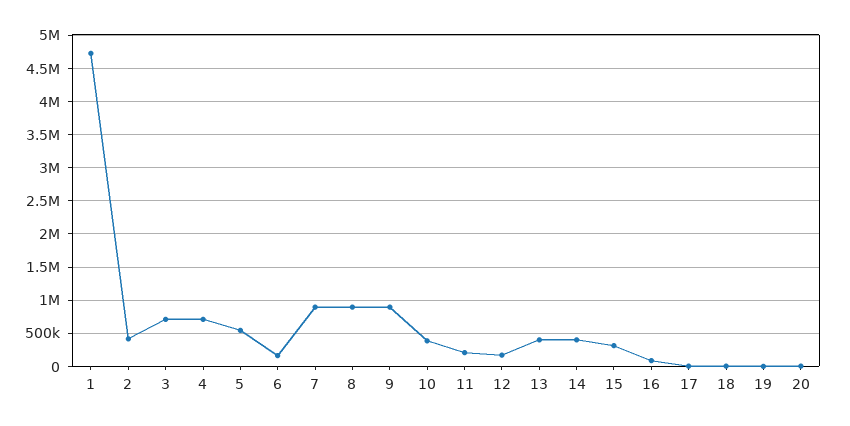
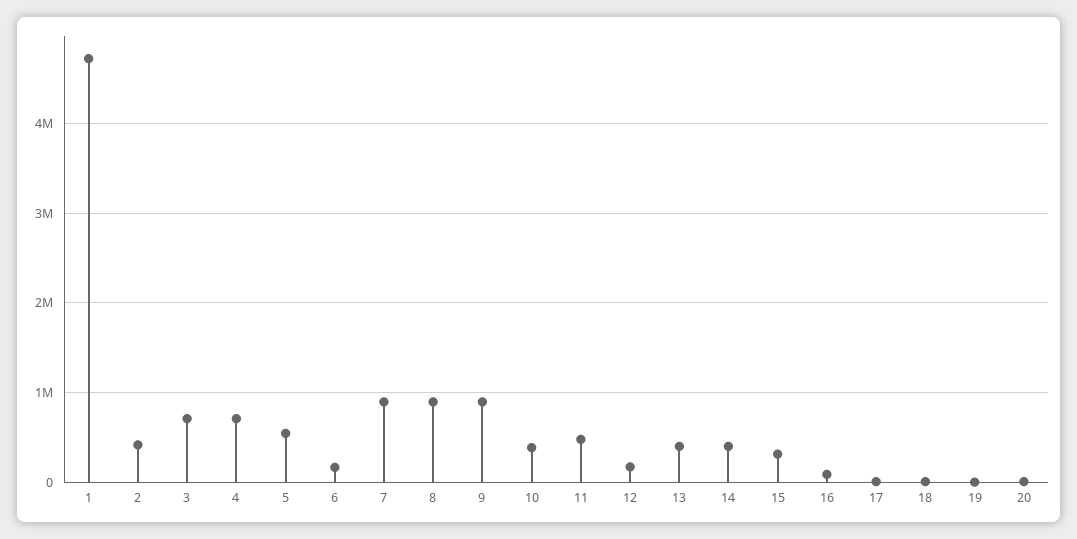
11: 200000 -> 500000

